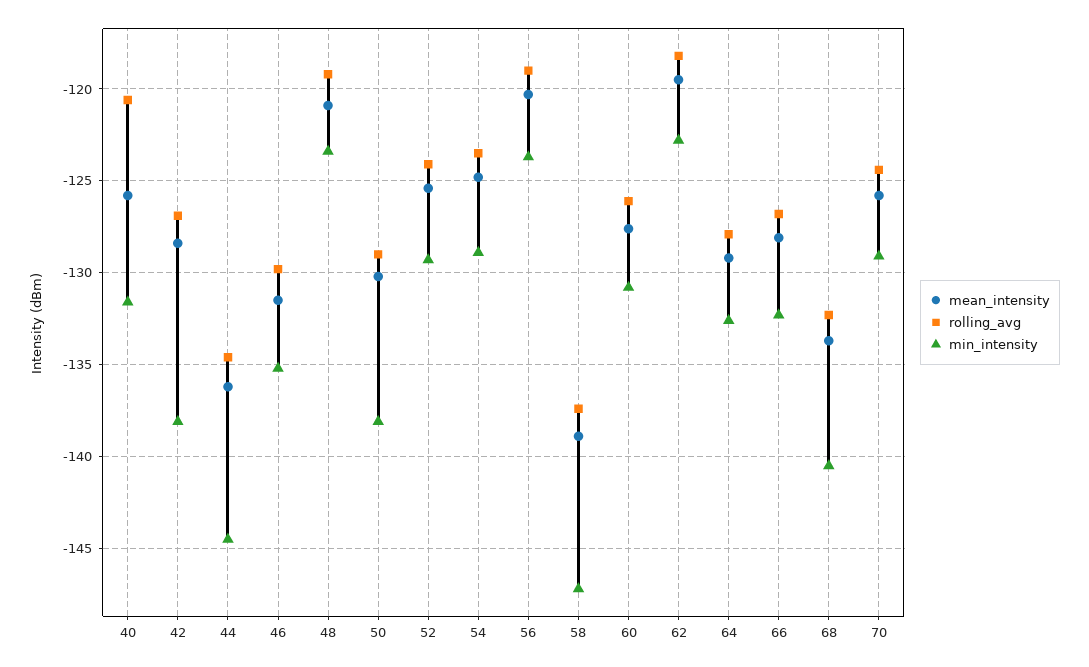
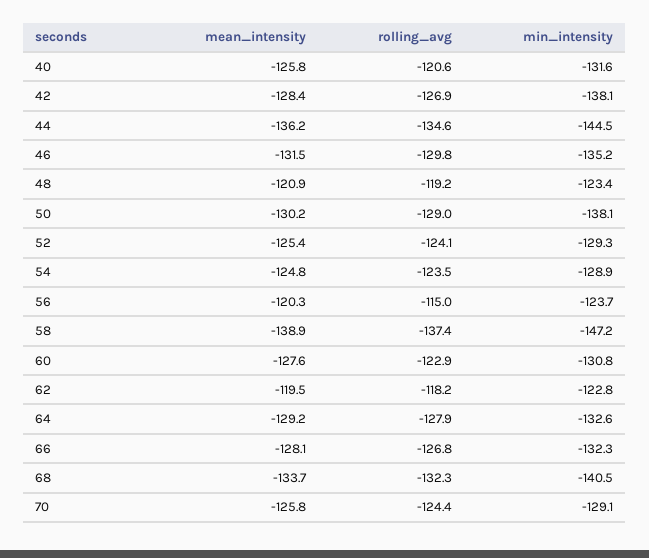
rolling_avg, 56: -119 -> -115
rolling_avg, 60: -126 -> -122.9

